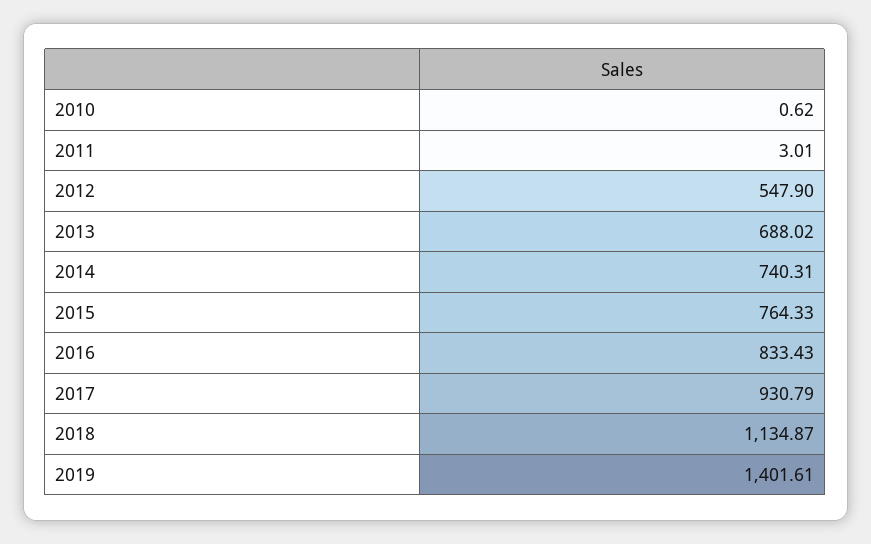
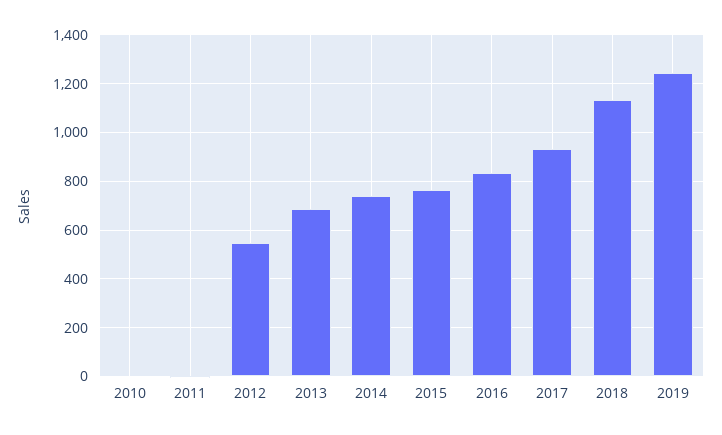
2019: 1401.61 -> 1250

